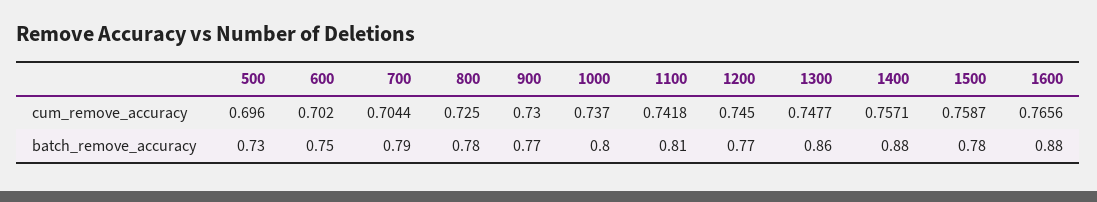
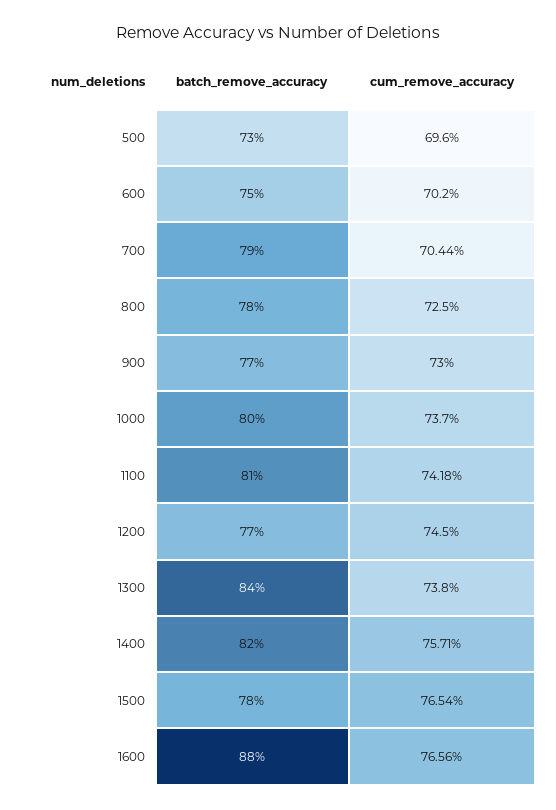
1300, cum_remove_accuracy: 0.7477 -> 0.738
1500, cum_remove_accuracy: 0.7587 -> 0.7654
1300, batch_remove_accuracy: 0.86 -> 0.84
1400, batch_remove_accuracy: 0.88 -> 0.82

